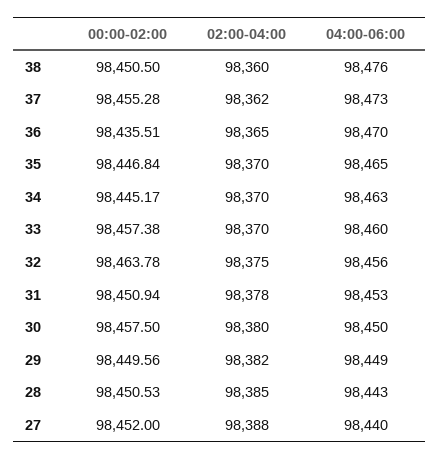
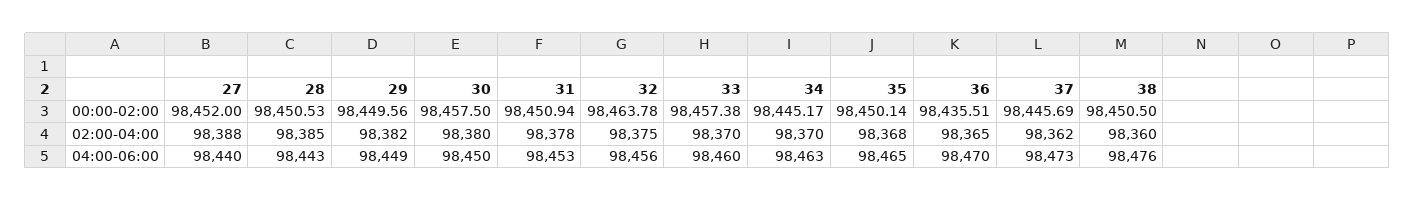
00:00-02:00, 37: 98455.28 -> 98445.69
00:00-02:00, 35: 98446.84 -> 98450.14
02:00-04:00, 35: 98370 -> 98368

